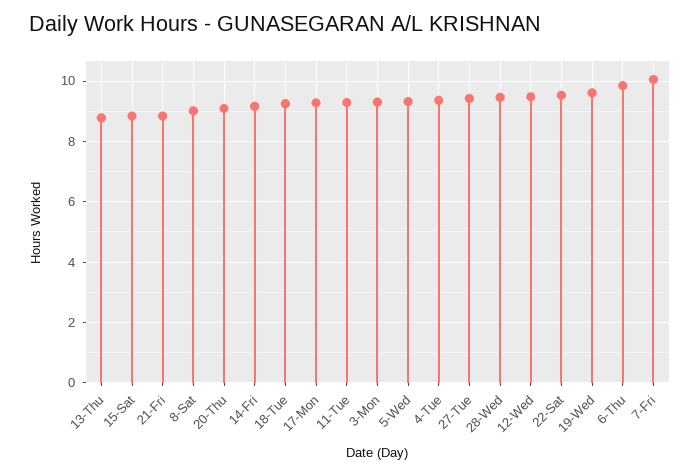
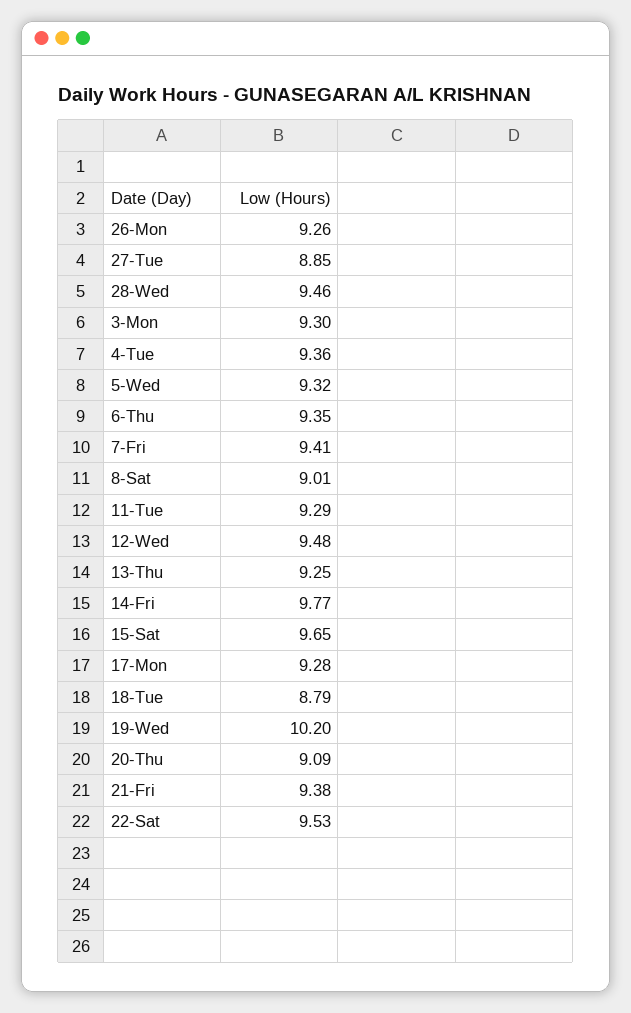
13-Thu: 8.8 -> 9.25
15-Sat: 8.8 -> 9.65
21-Fri: 8.8 -> 9.38
14-Fri: 9.2 -> 9.77
18-Tue: 9.2 -> 8.79
27-Tue: 9.4 -> 8.85
19-Wed: 9.6 -> 10.2
6-Thu: 9.8 -> 9.35
7-Fri: 10 -> 9.41
26-Mon: none -> 9.26

